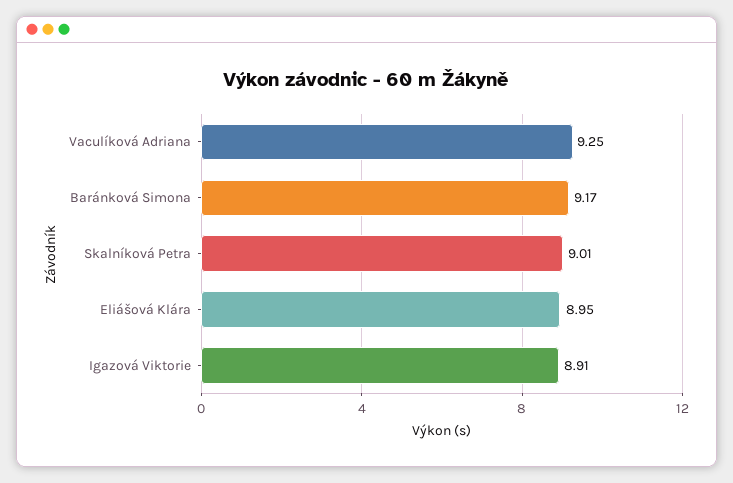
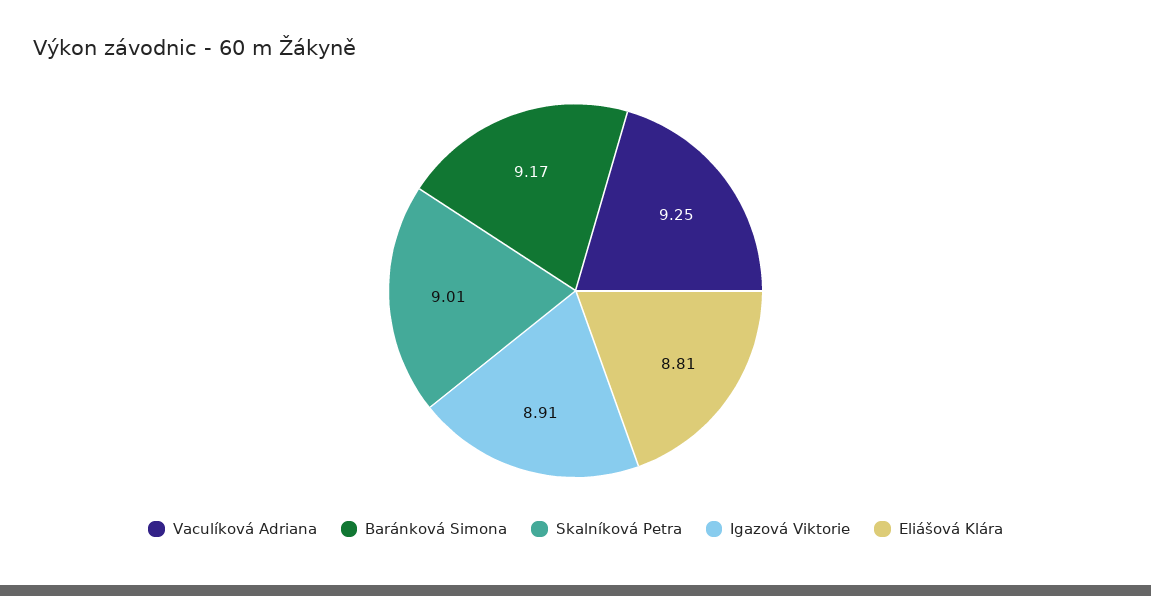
Eliášová Klára: 8.95 -> 8.81

